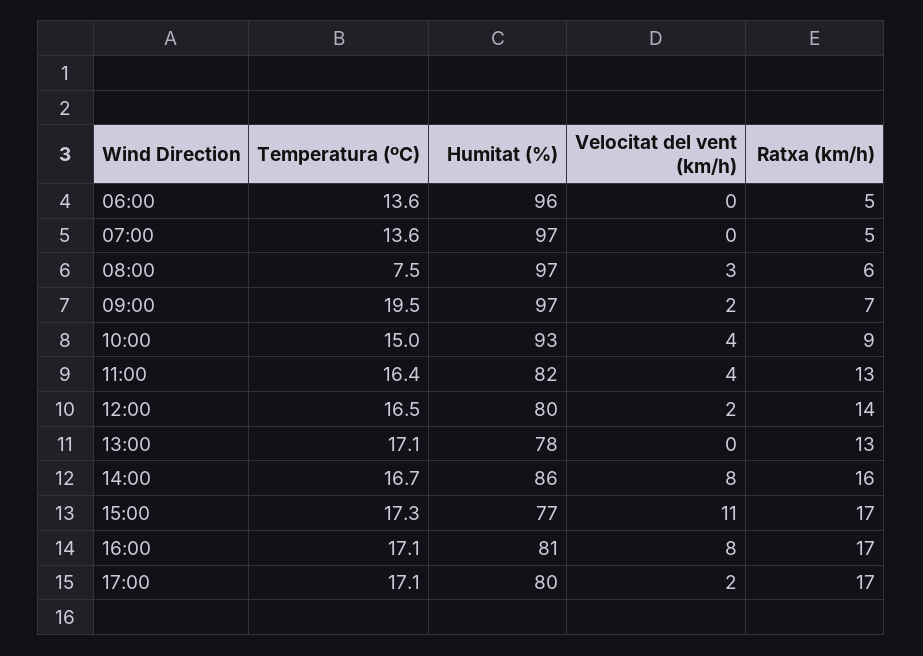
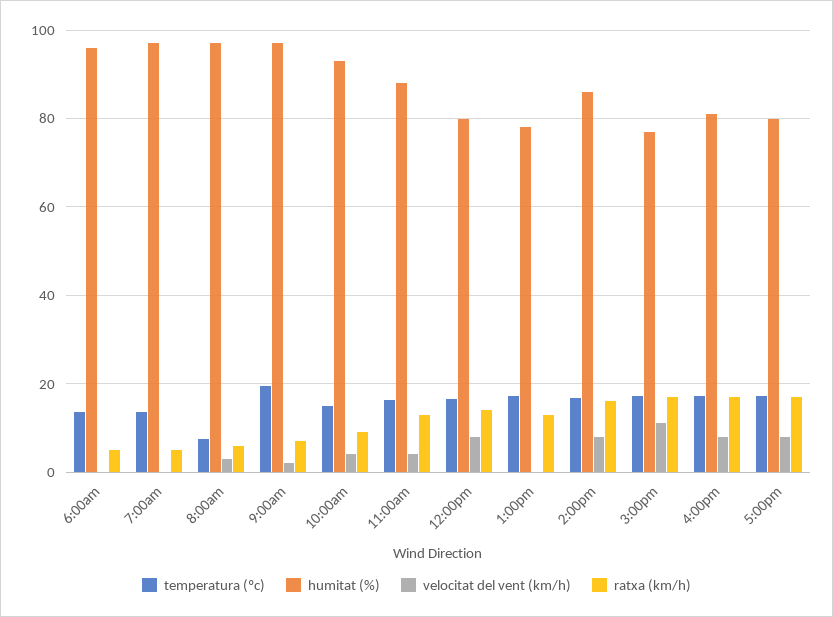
Humitat (%), 11:00: 82 -> 88
Velocitat del vent (km/h), 12:00: 2 -> 8
Velocitat del vent (km/h), 17:00: 2 -> 8

